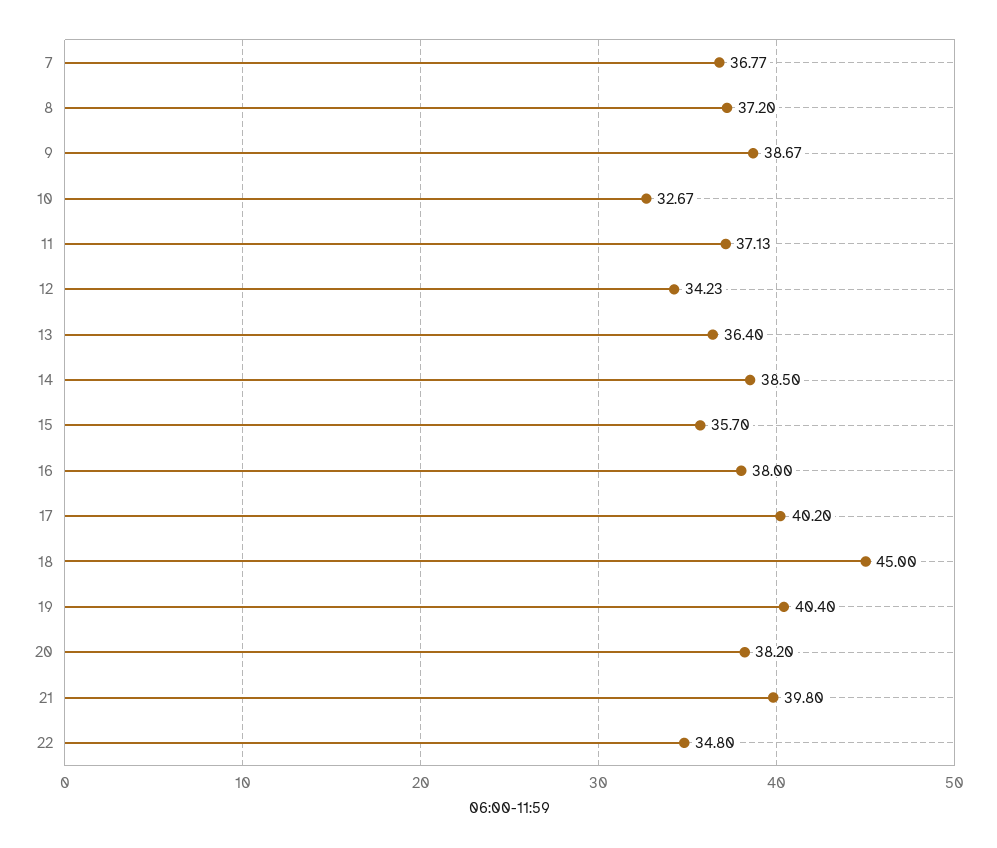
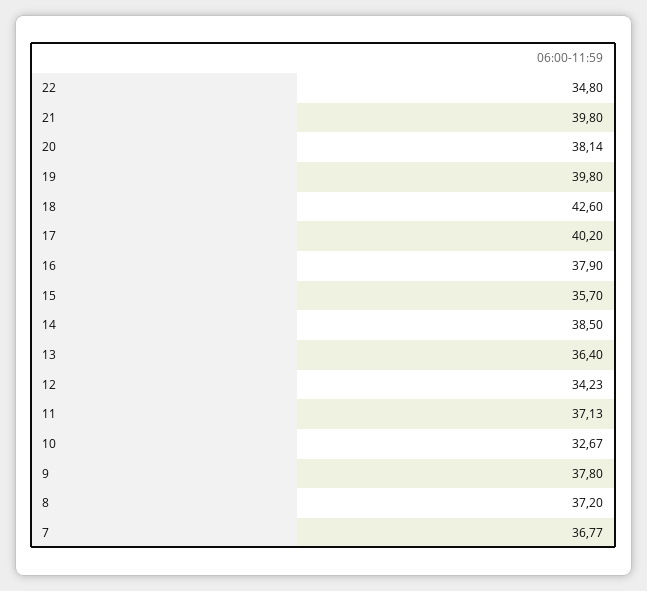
9: 38.67 -> 37.8
16: 38 -> 37.9
18: 45 -> 42.6
19: 40.4 -> 39.8
20: 38.2 -> 38.14

